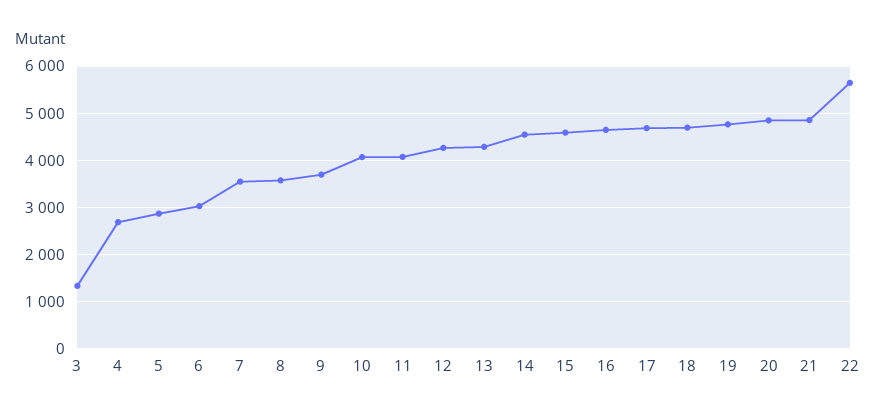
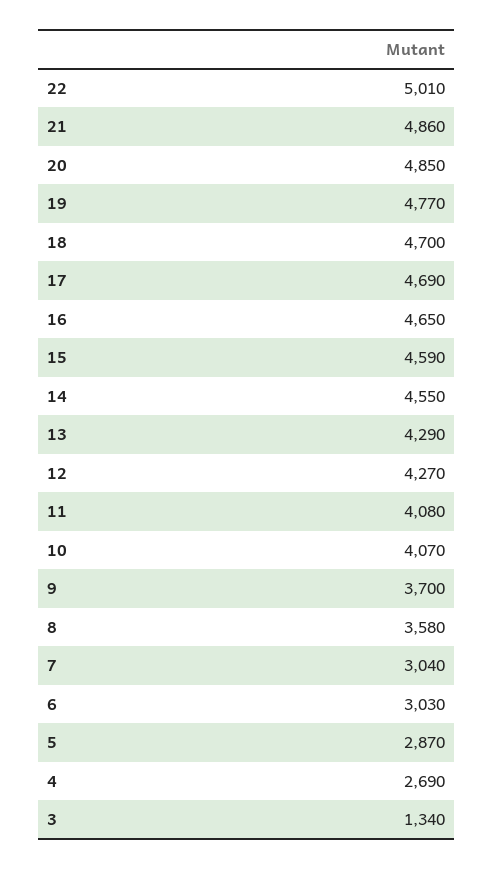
7: 3600 -> 3040
22: 5600 -> 5010

